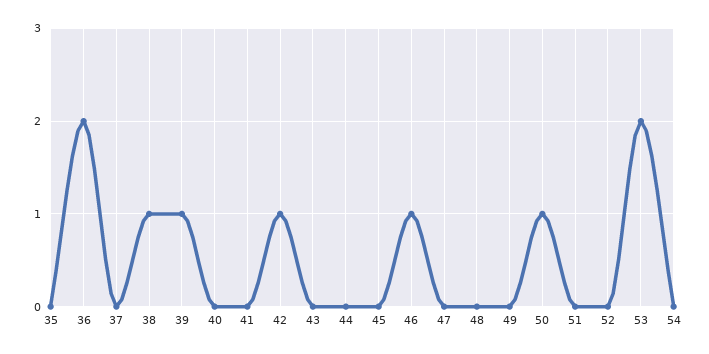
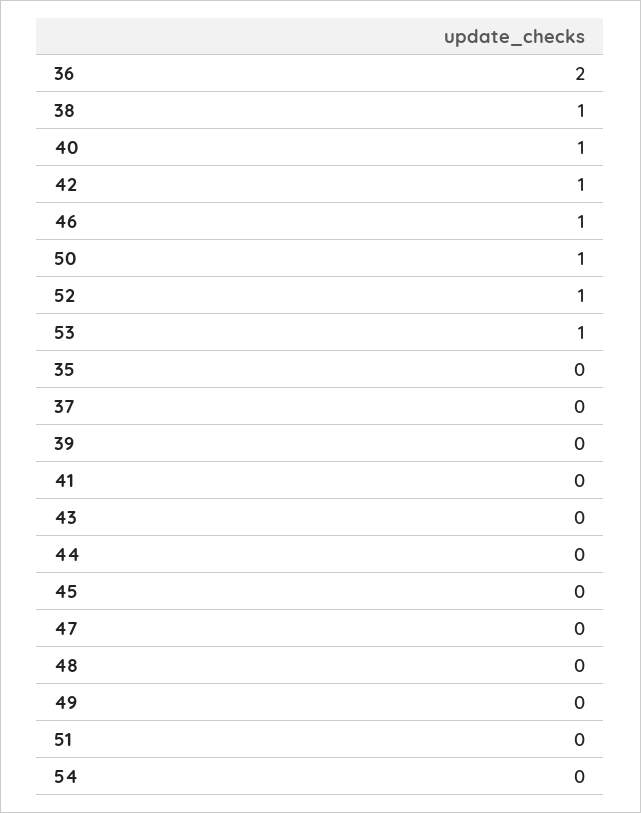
39: 1 -> 0
40: 0 -> 1
52: 0 -> 1
53: 2 -> 1

